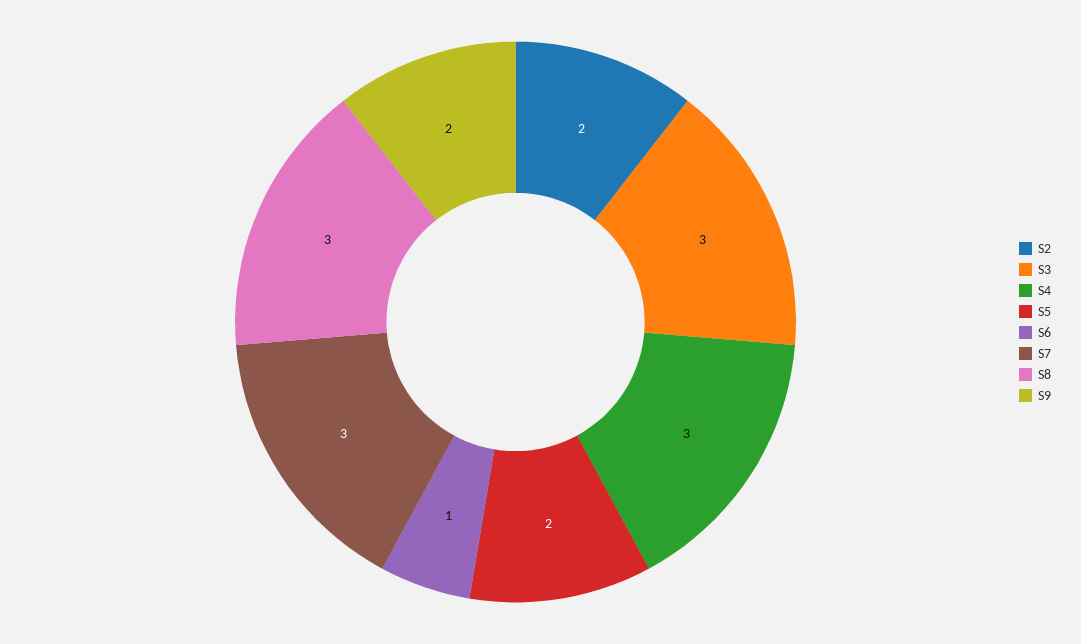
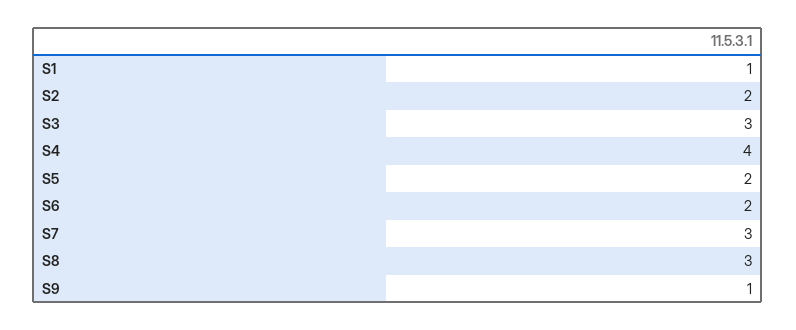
S4: 3 -> 4
S6: 1 -> 2
S9: 2 -> 1
S1: none -> 1

